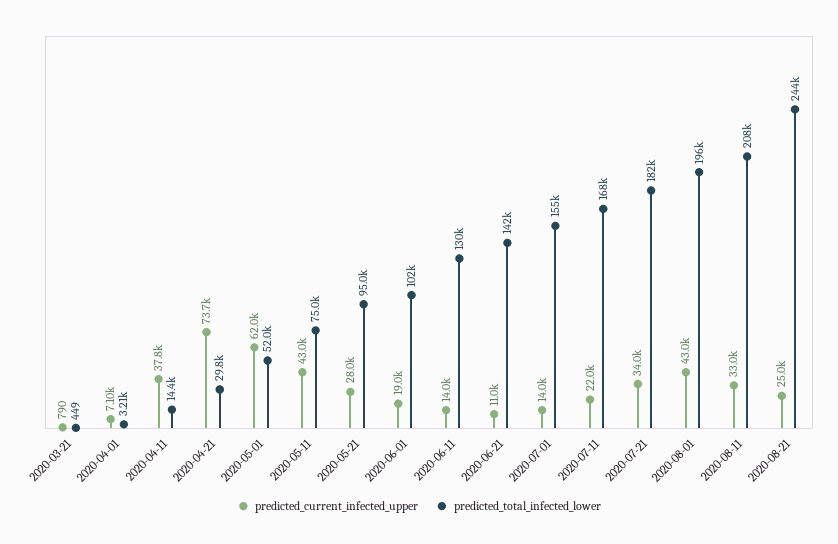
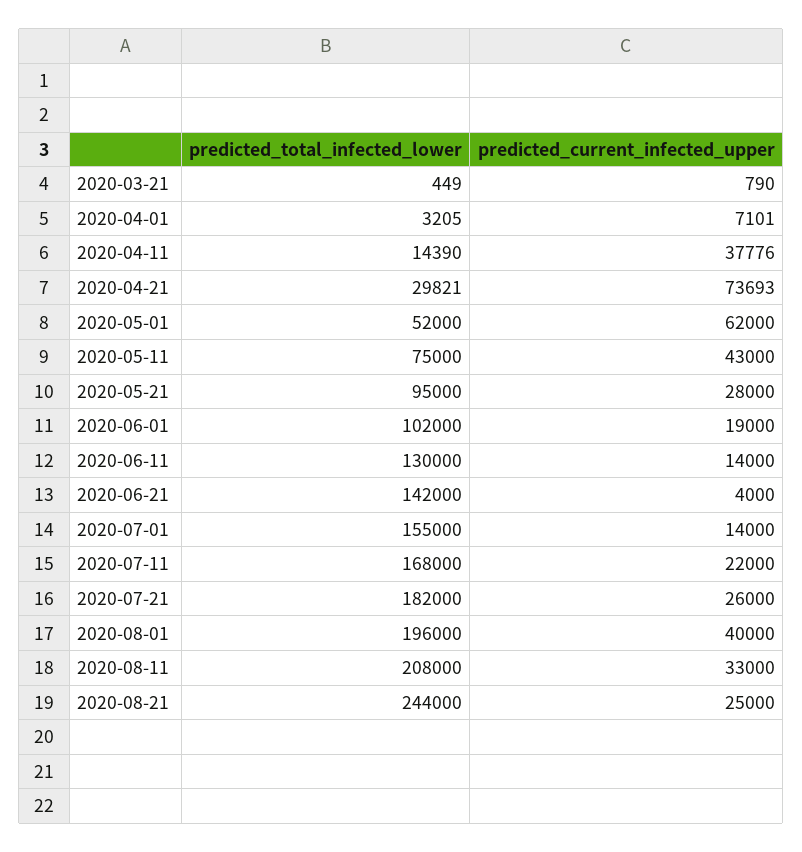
predicted_current_infected_upper, 2020-06-21: 11000 -> 4000
predicted_current_infected_upper, 2020-07-21: 34000 -> 26000
predicted_current_infected_upper, 2020-08-01: 43000 -> 40000

